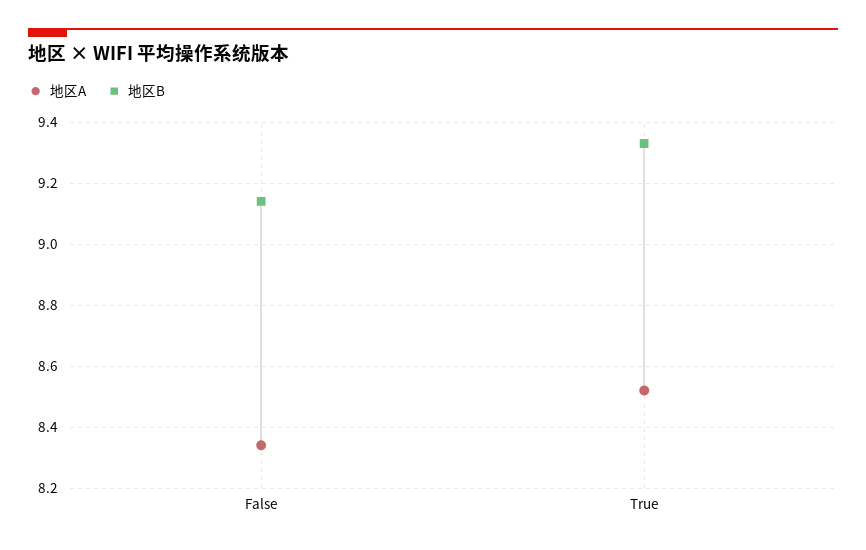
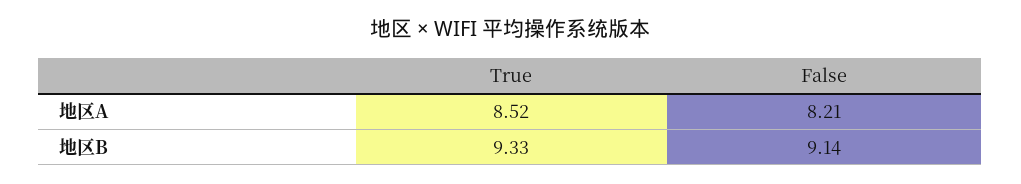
地区A, False: 8.35 -> 8.21

